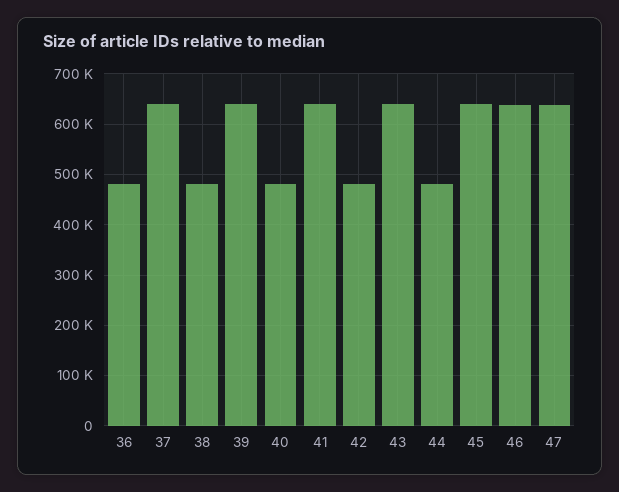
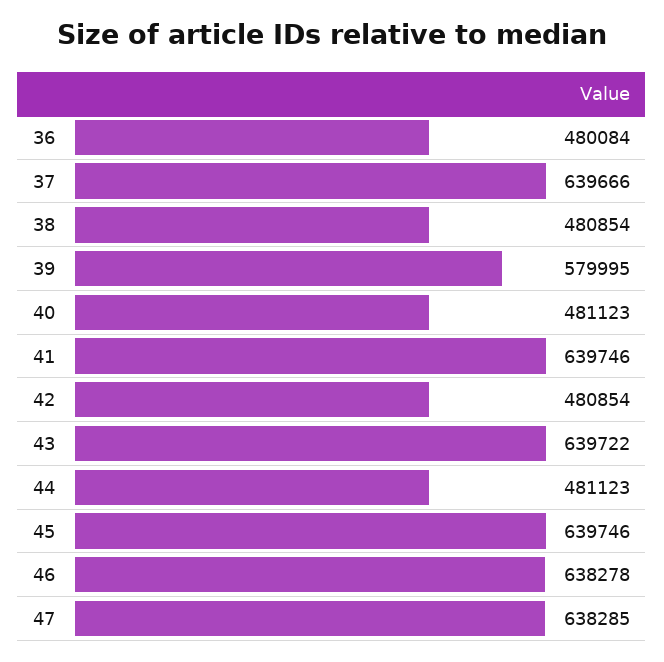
39: 640000 -> 579995

